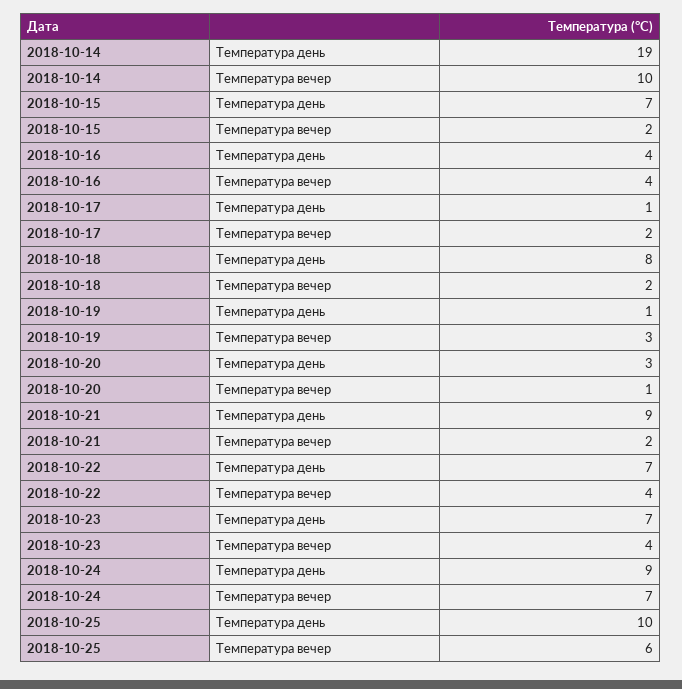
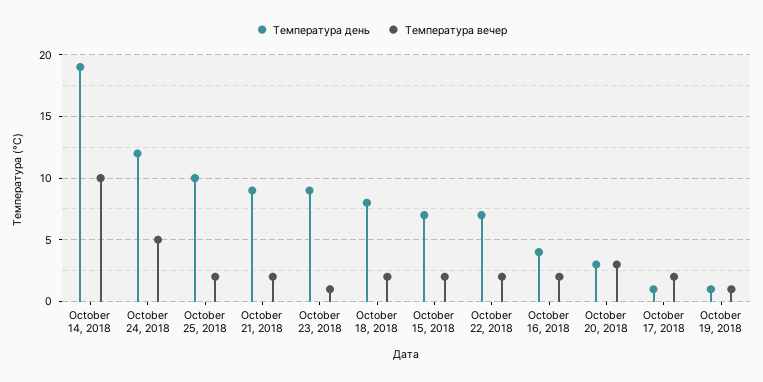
Температура вечер, 2018-10-16: 4 -> 2
Температура вечер, 2018-10-19: 3 -> 1
Температура вечер, 2018-10-20: 1 -> 3
Температура вечер, 2018-10-22: 4 -> 2
Температура день, 2018-10-23: 7 -> 9
Температура вечер, 2018-10-23: 4 -> 1
Температура день, 2018-10-24: 9 -> 12
Температура вечер, 2018-10-24: 7 -> 5
Температура вечер, 2018-10-25: 6 -> 2

